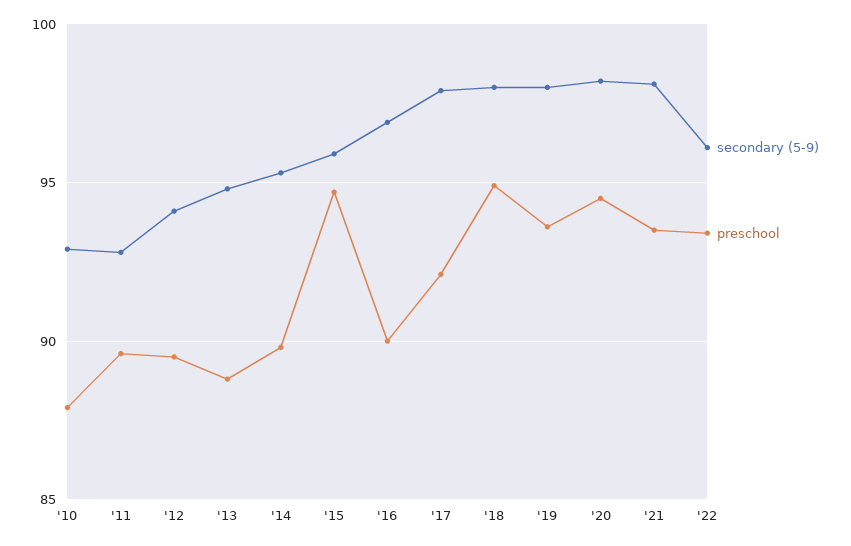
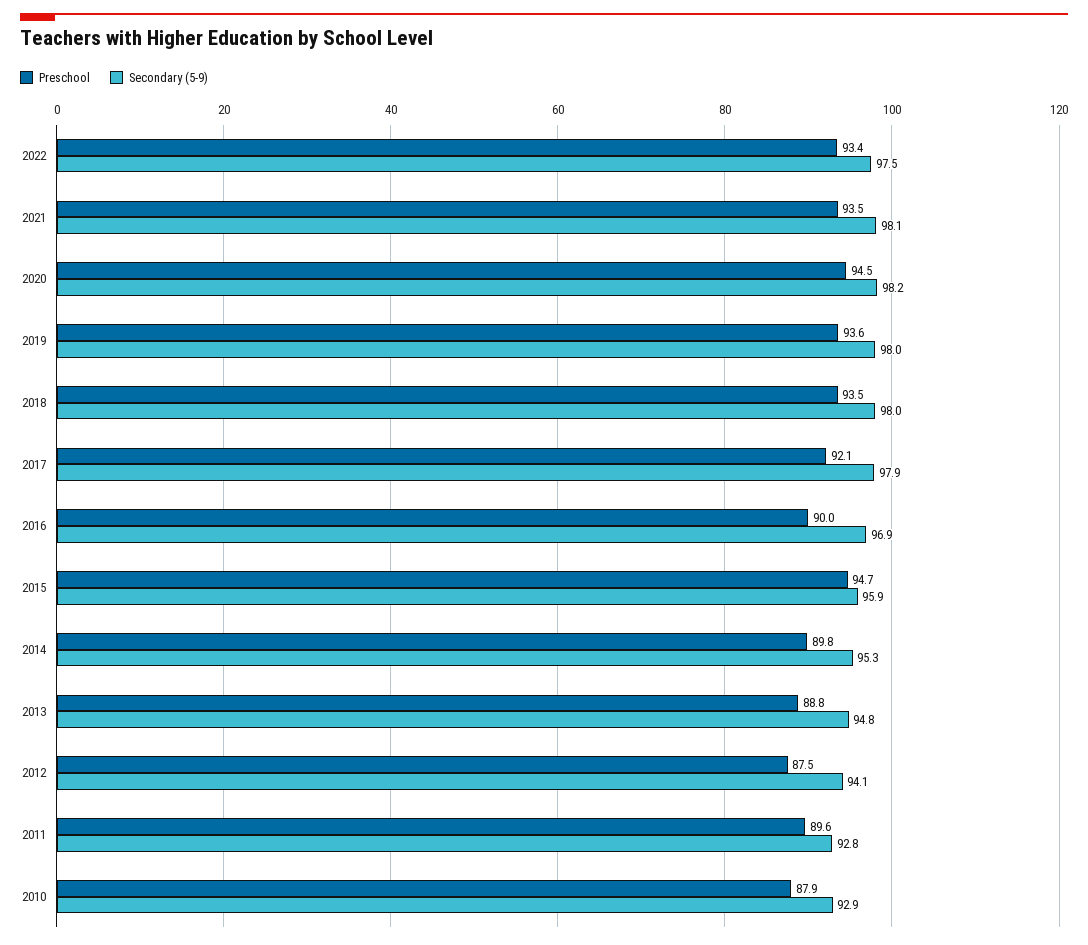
preschool, '12: 89.5 -> 87.5
preschool, '18: 95 -> 93.5
secondary (5-9), '22: 96 -> 97.5

